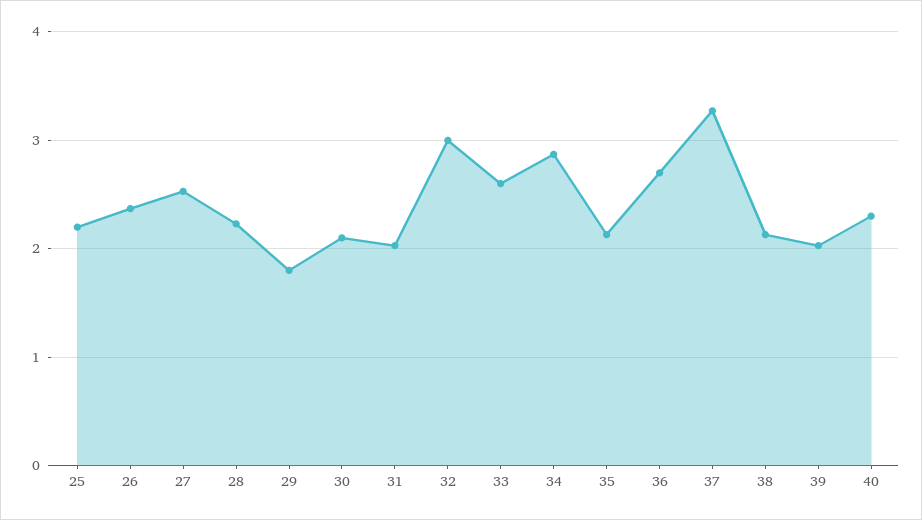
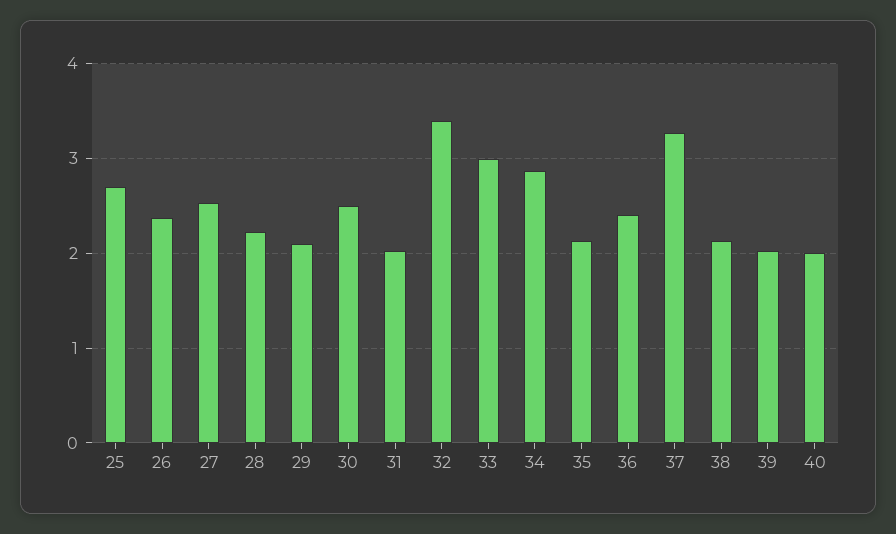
25: 2.2 -> 2.7
29: 1.8 -> 2.1
30: 2.1 -> 2.5
32: 3 -> 3.4
33: 2.6 -> 3
36: 2.7 -> 2.4
40: 2.3 -> 2

